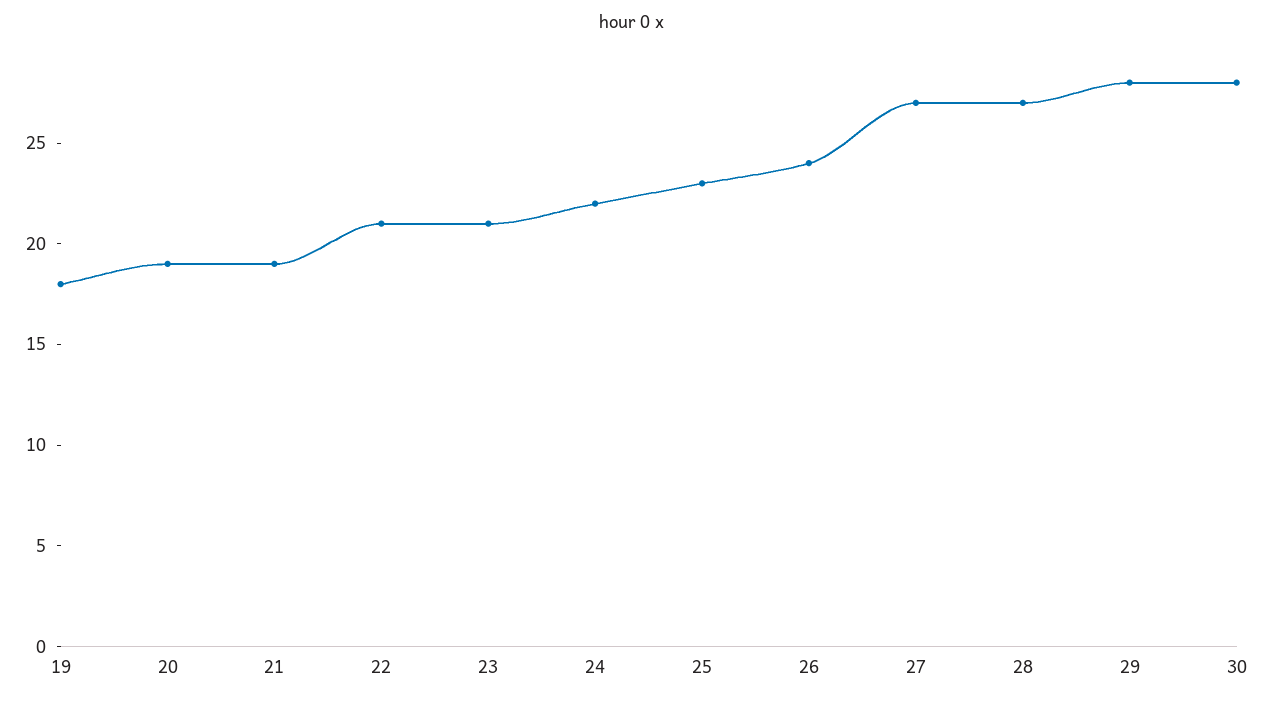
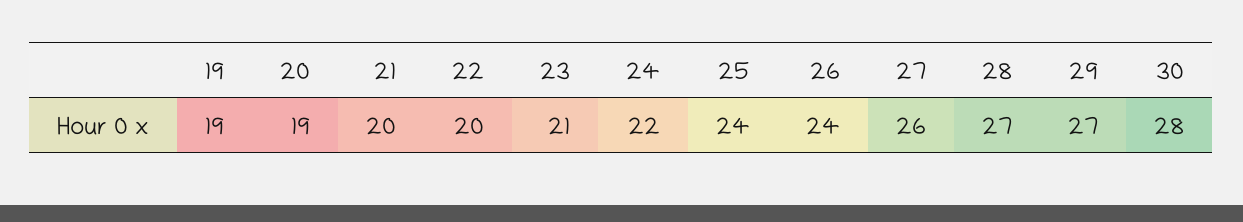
19: 18 -> 19
21: 19 -> 20
22: 21 -> 20
25: 23 -> 24
27: 27 -> 26
29: 28 -> 27

